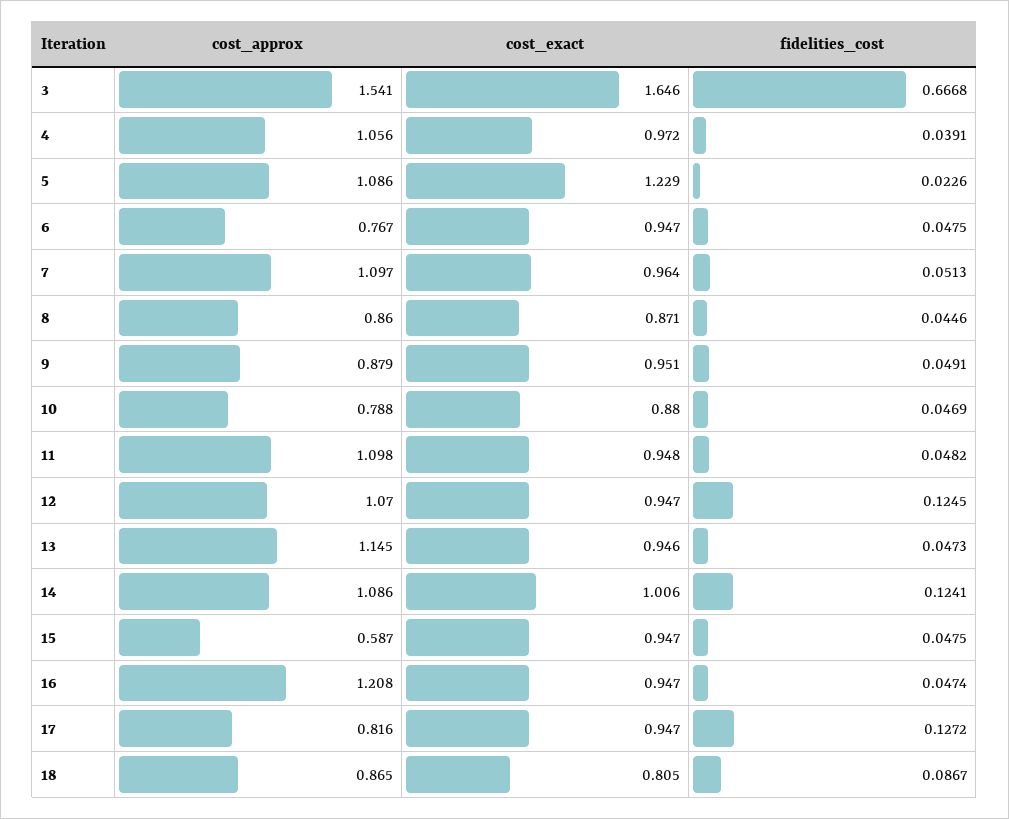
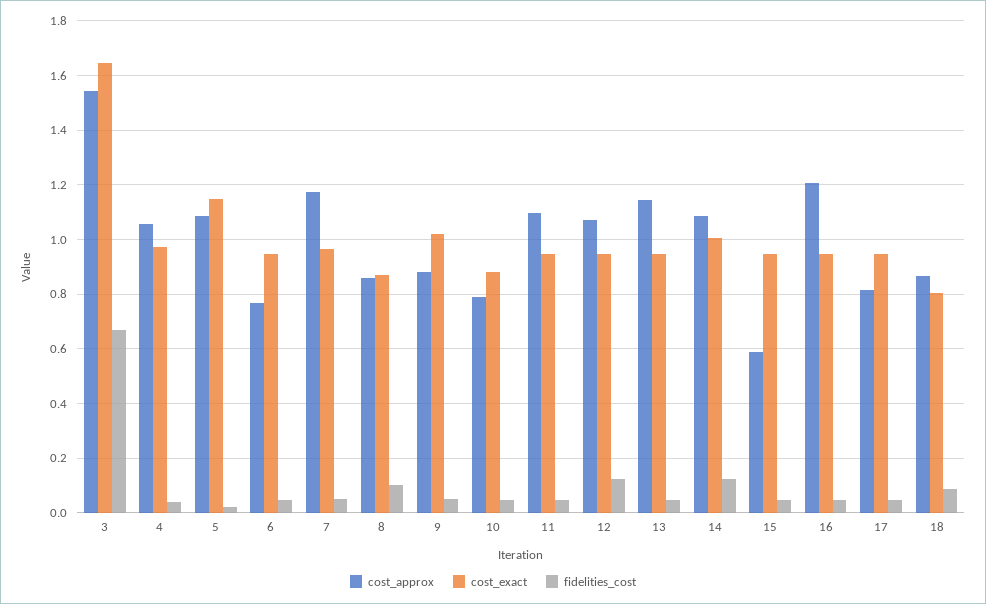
cost_exact, 5: 1.229 -> 1.15
cost_approx, 7: 1.097 -> 1.175
fidelities_cost, 8: 0.0446 -> 0.1
cost_exact, 9: 0.951 -> 1.025
fidelities_cost, 17: 0.1272 -> 0.05

